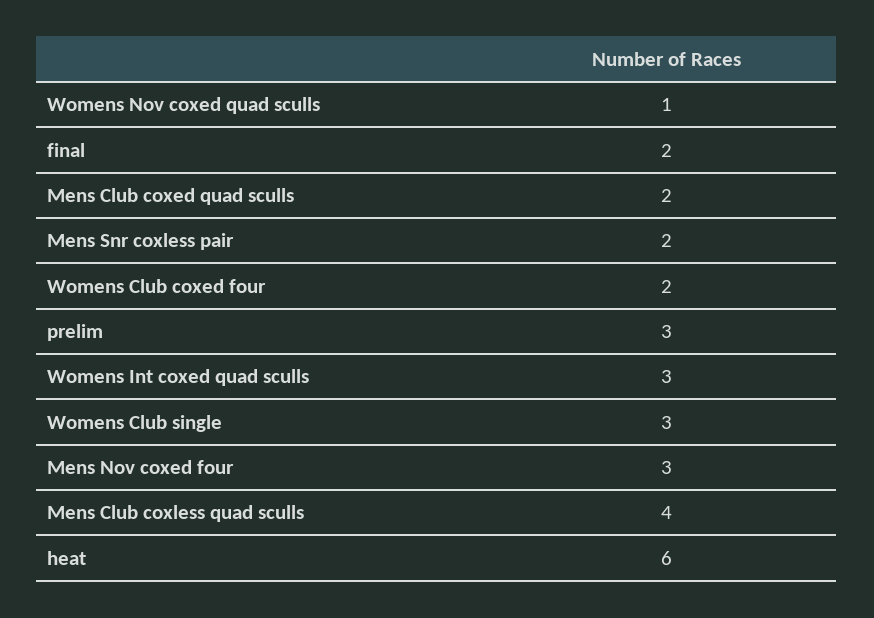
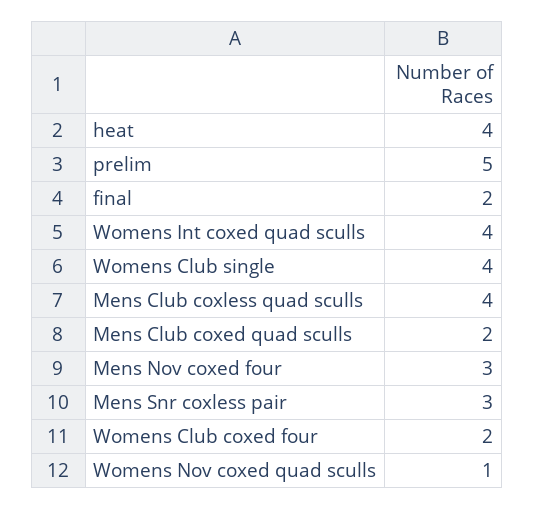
Mens Snr coxless pair: 2 -> 3
prelim: 3 -> 5
Womens Int coxed quad sculls: 3 -> 4
Womens Club single: 3 -> 4
heat: 6 -> 4

